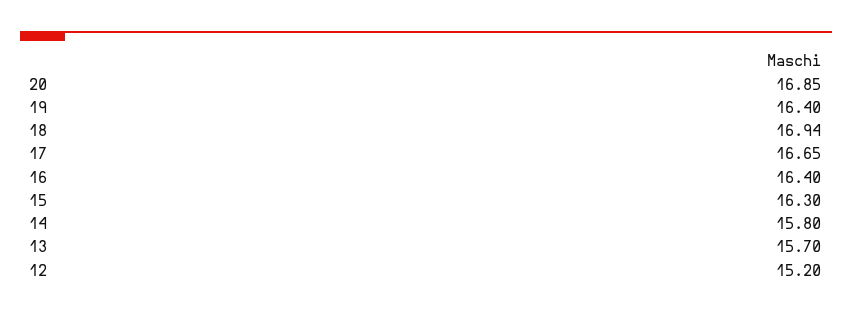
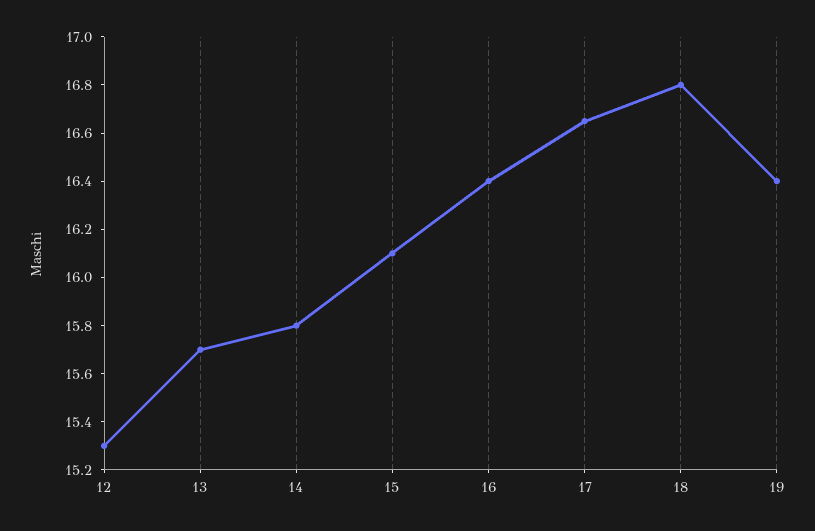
20: 16.85 -> none
18: 16.94 -> 16.8
15: 16.3 -> 16.1
12: 15.2 -> 15.3

